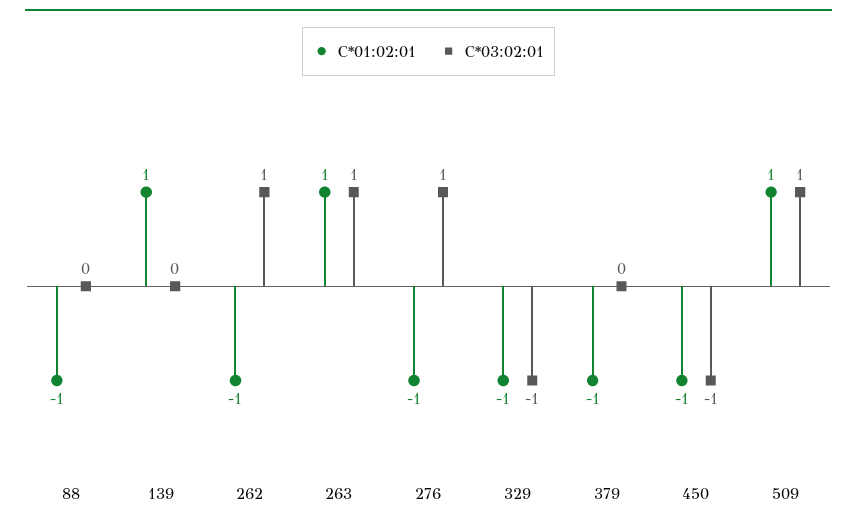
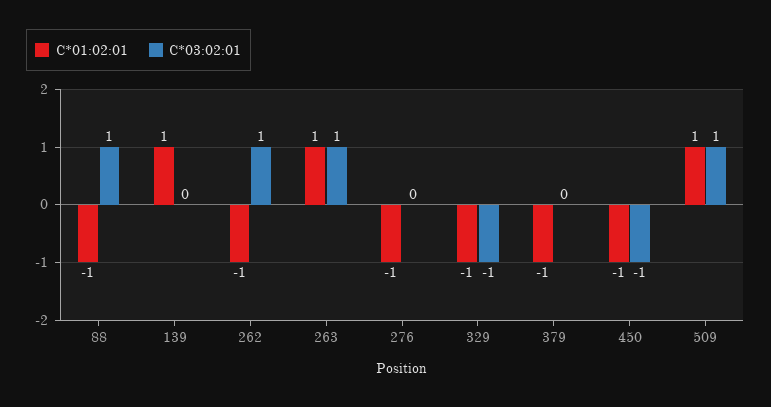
C*03:02:01, 88: 0 -> 1
C*03:02:01, 276: 1 -> 0

